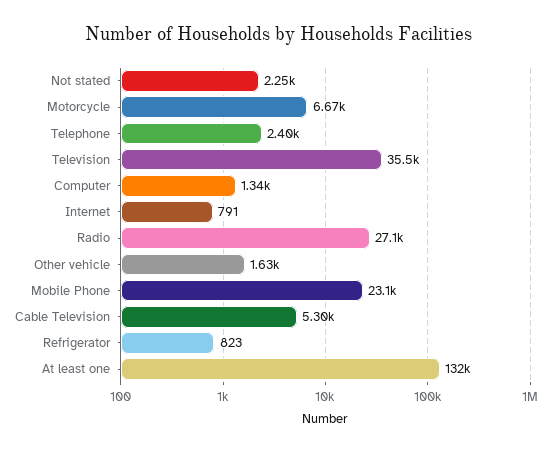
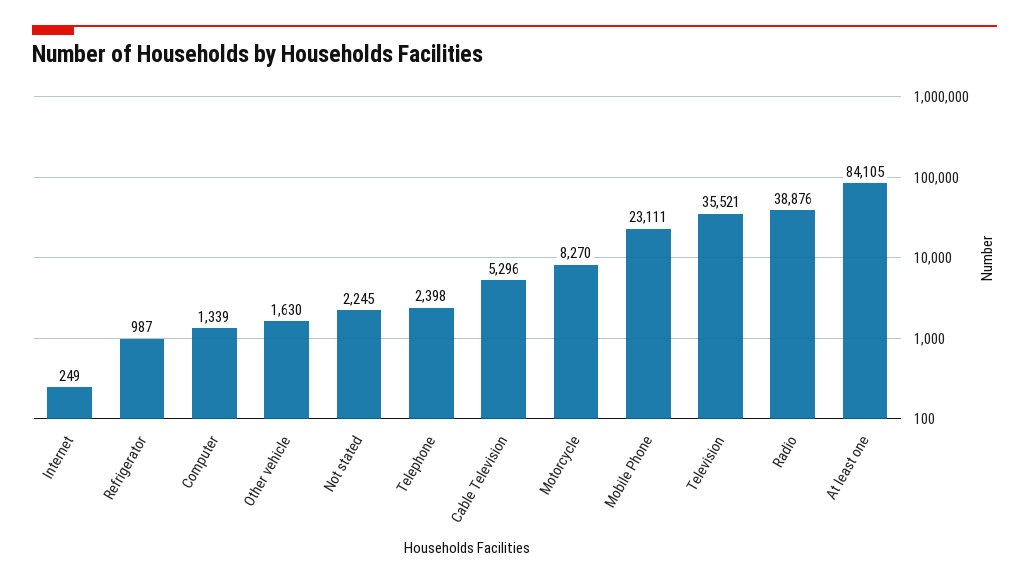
Motorcycle: 6670 -> 8270
Internet: 791 -> 249
Radio: 27100 -> 38876
Refrigerator: 823 -> 987
At least one: 132000 -> 84105

